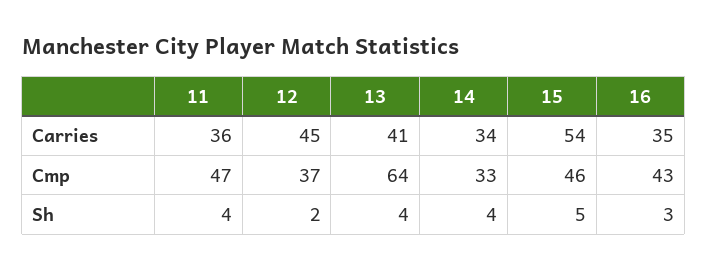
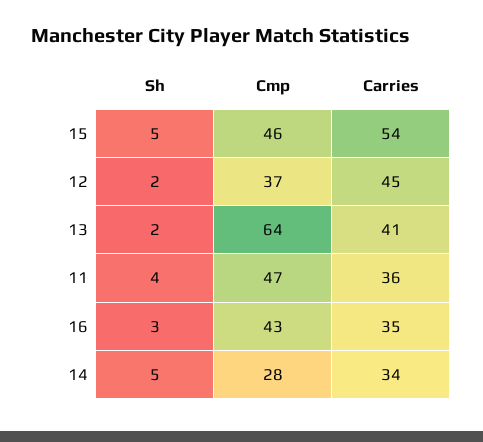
14, Cmp: 33 -> 28
13, Sh: 4 -> 2
14, Sh: 4 -> 5

